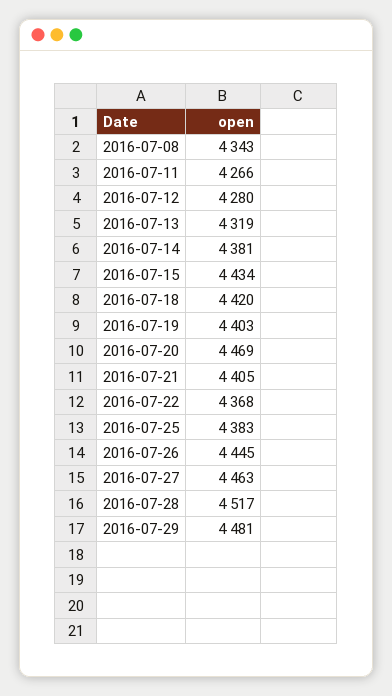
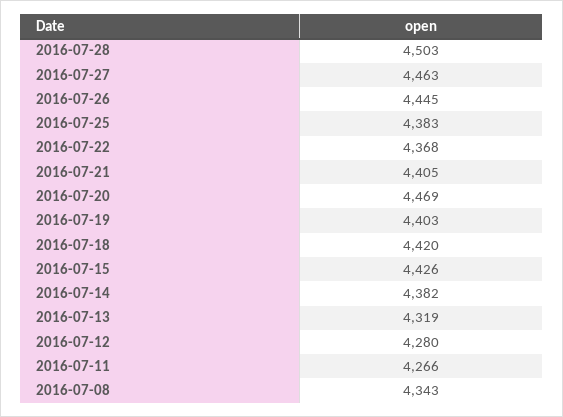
2016-07-14: 4381 -> 4382
2016-07-15: 4434 -> 4426
2016-07-28: 4517 -> 4503
2016-07-29: 4481 -> none

